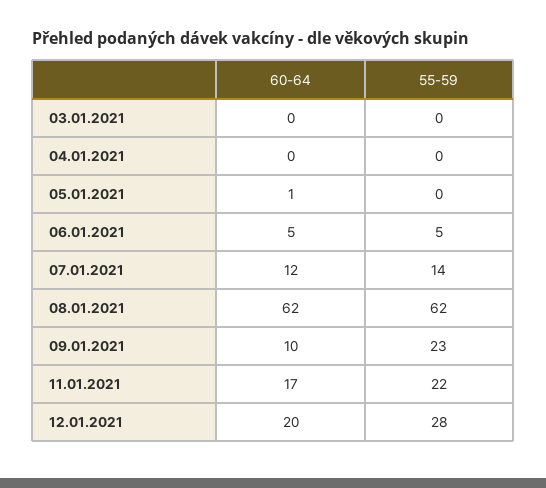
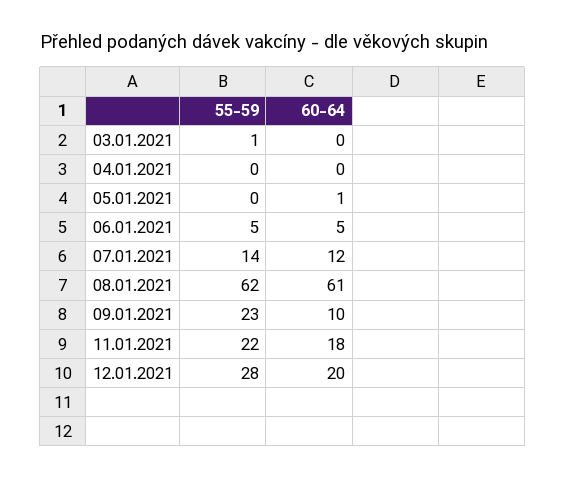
55-59, 03.01.2021: 0 -> 1
60-64, 08.01.2021: 62 -> 61
60-64, 11.01.2021: 17 -> 18

